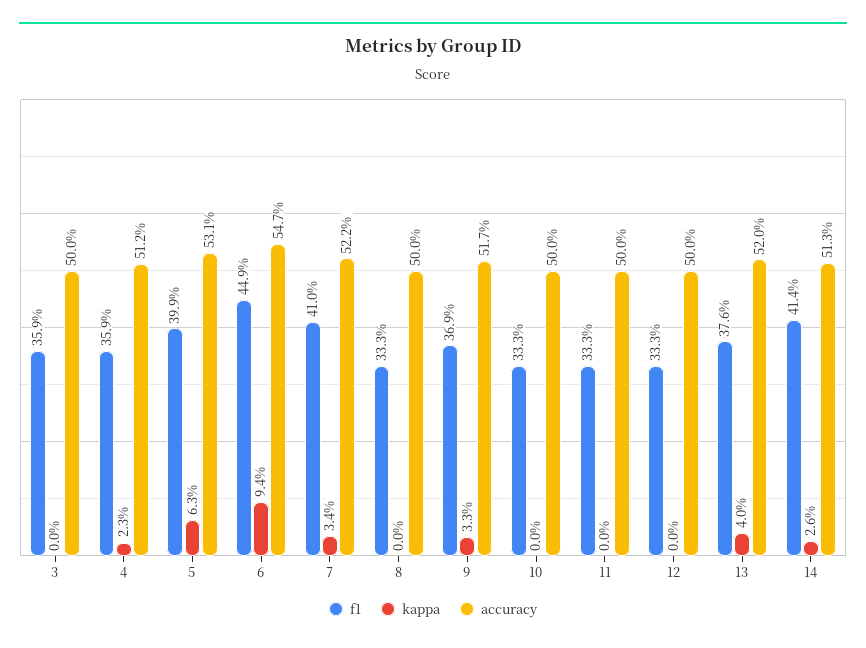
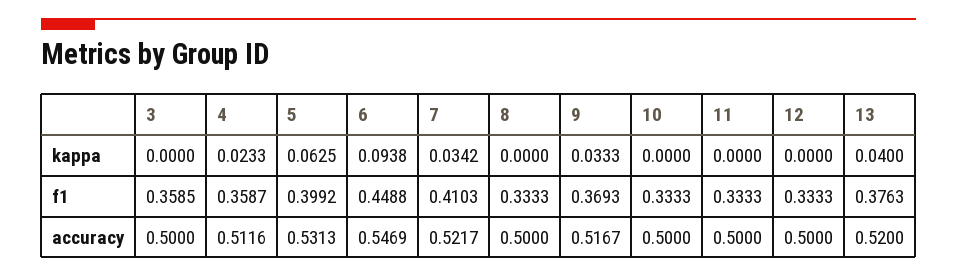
f1, 14: 0.414 -> none
kappa, 14: 0.026 -> none
accuracy, 14: 0.513 -> none

